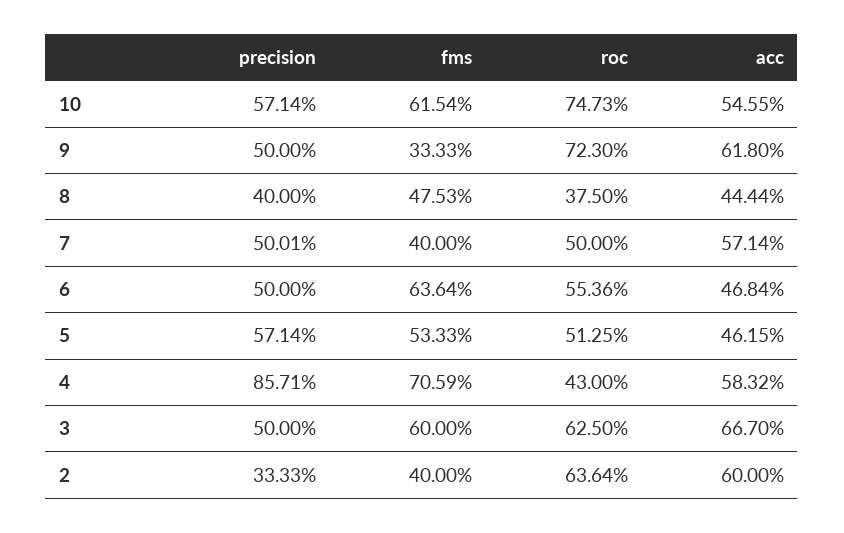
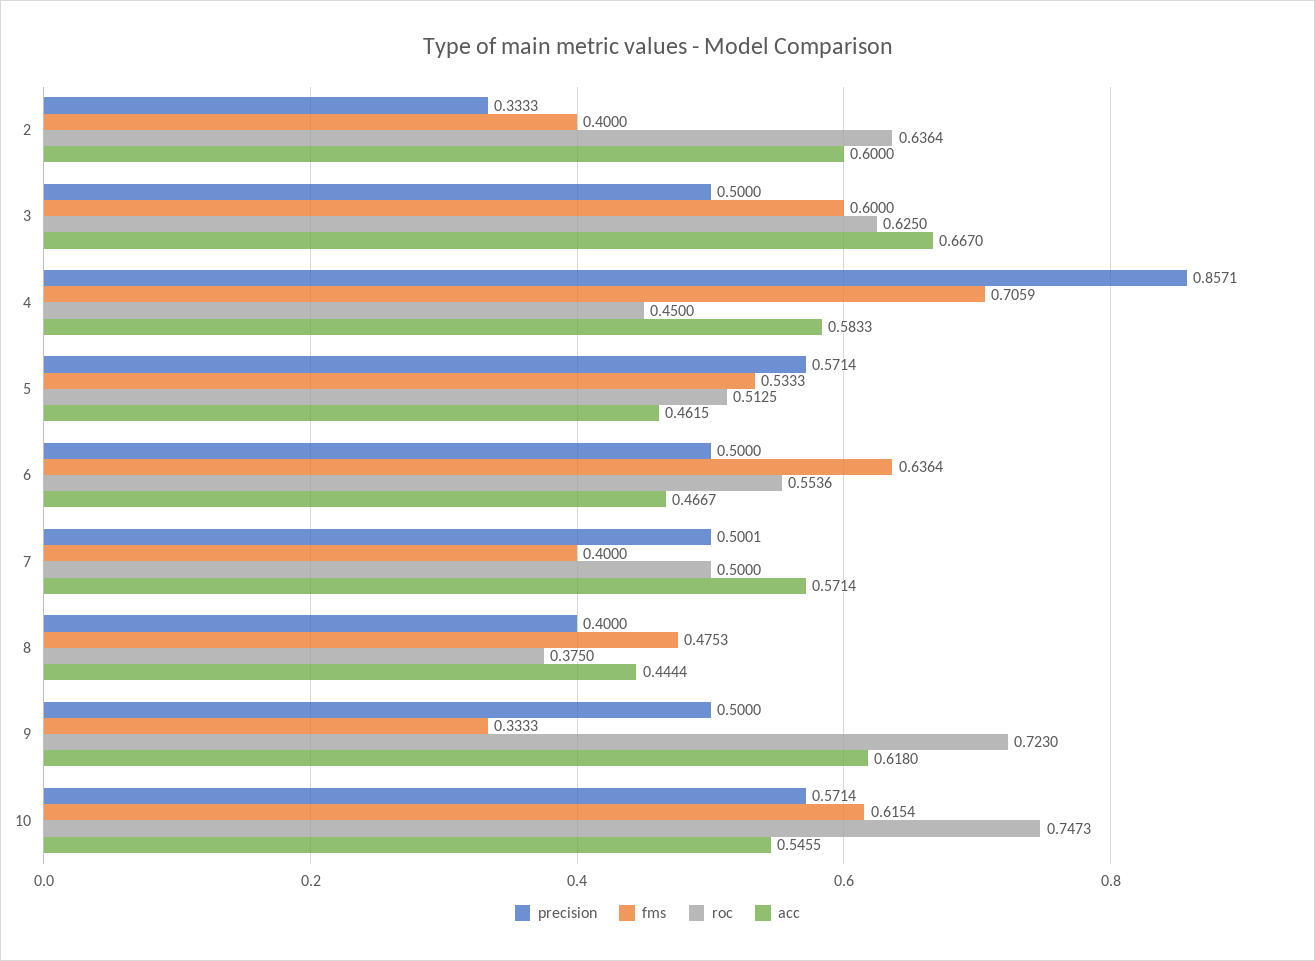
acc, 6: 0.4684 -> 0.4667
roc, 4: 0.43 -> 0.45
acc, 4: 0.5832 -> 0.5833

